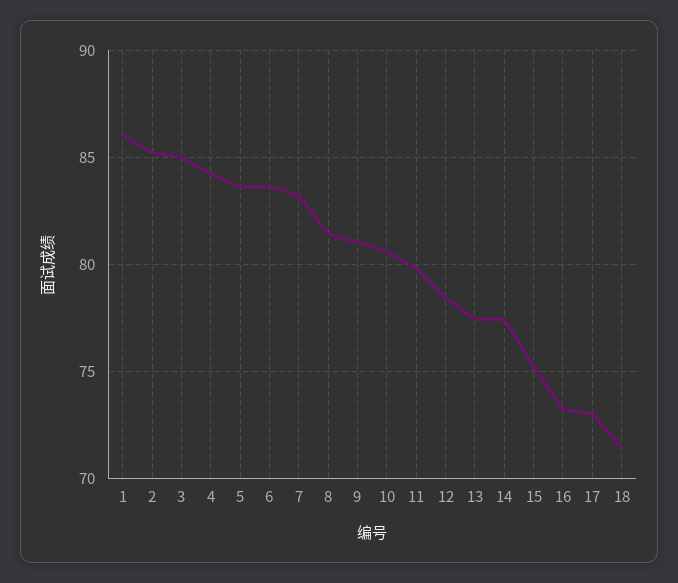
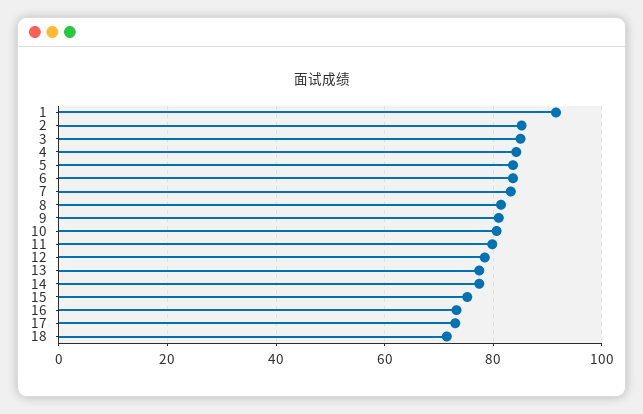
1: 86 -> 92

